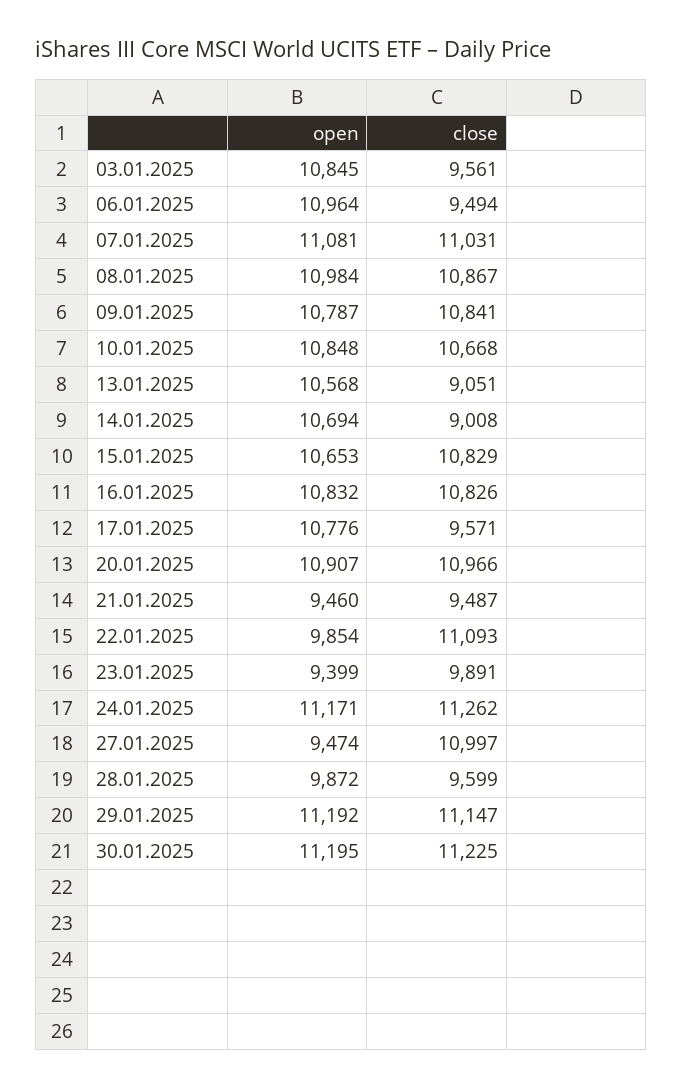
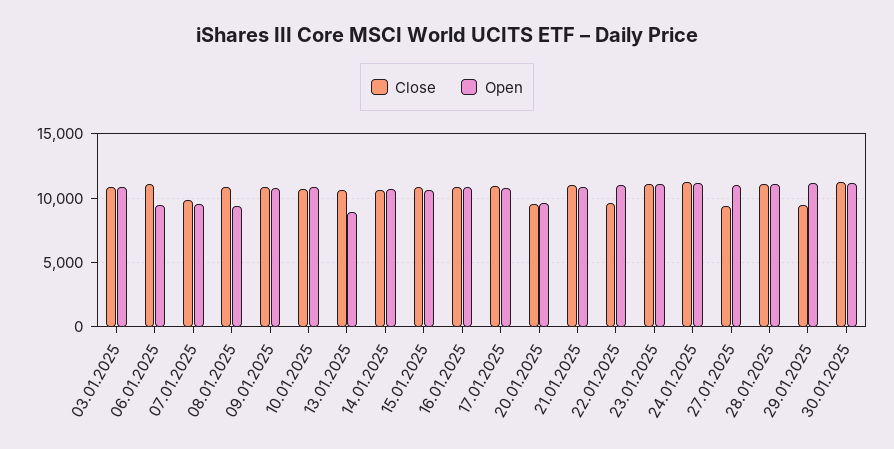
close, 03.01.2025: 9561 -> 11000
open, 06.01.2025: 10964 -> 9500
close, 06.01.2025: 9494 -> 11000
open, 07.01.2025: 11081 -> 9500
close, 07.01.2025: 11031 -> 10000
open, 08.01.2025: 10984 -> 9500
open, 13.01.2025: 10568 -> 9000
close, 13.01.2025: 9051 -> 10500
close, 14.01.2025: 9008 -> 10500
close, 17.01.2025: 9571 -> 11000
open, 20.01.2025: 10907 -> 9500
close, 20.01.2025: 10966 -> 9500
open, 21.01.2025: 9460 -> 11000
close, 21.01.2025: 9487 -> 11000
open, 22.01.2025: 9854 -> 11000
close, 22.01.2025: 11093 -> 9500
open, 23.01.2025: 9399 -> 11000
close, 23.01.2025: 9891 -> 11000
open, 27.01.2025: 9474 -> 11000
close, 27.01.2025: 10997 -> 9500
open, 28.01.2025: 9872 -> 11000
close, 28.01.2025: 9599 -> 11000
close, 29.01.2025: 11147 -> 9500

